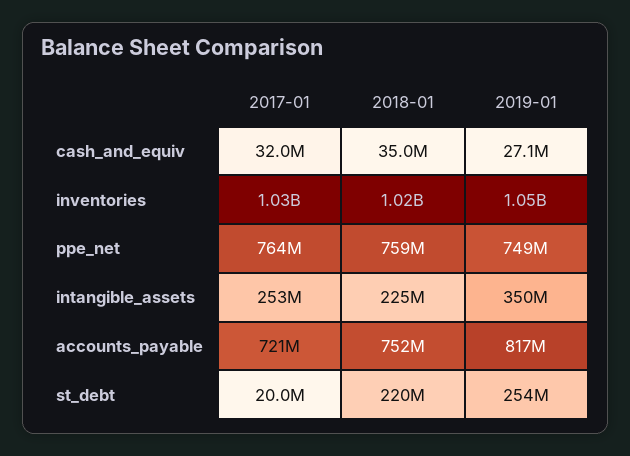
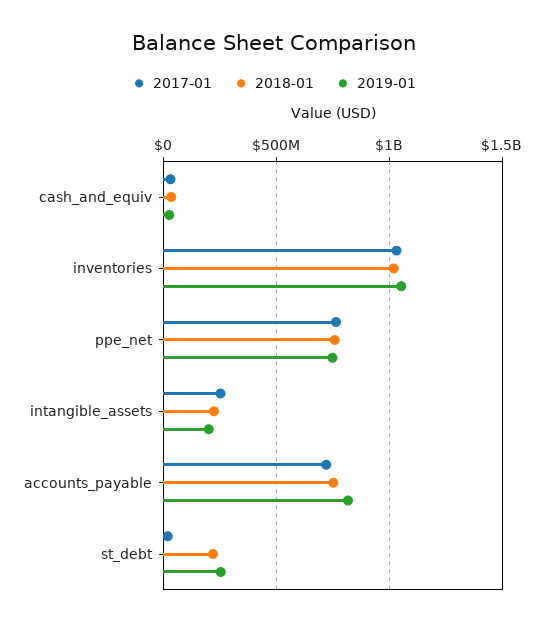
2019-01, intangible_assets: 350000000 -> 200000000

